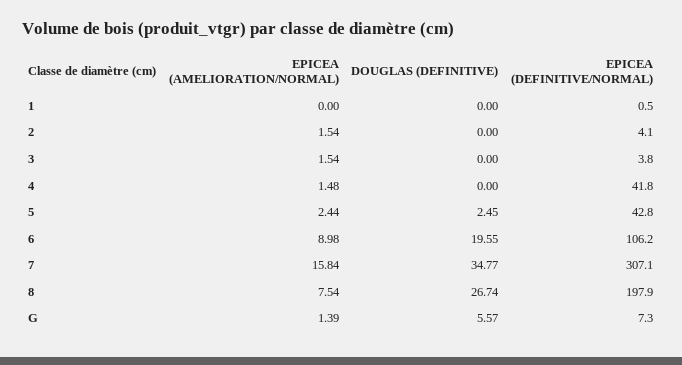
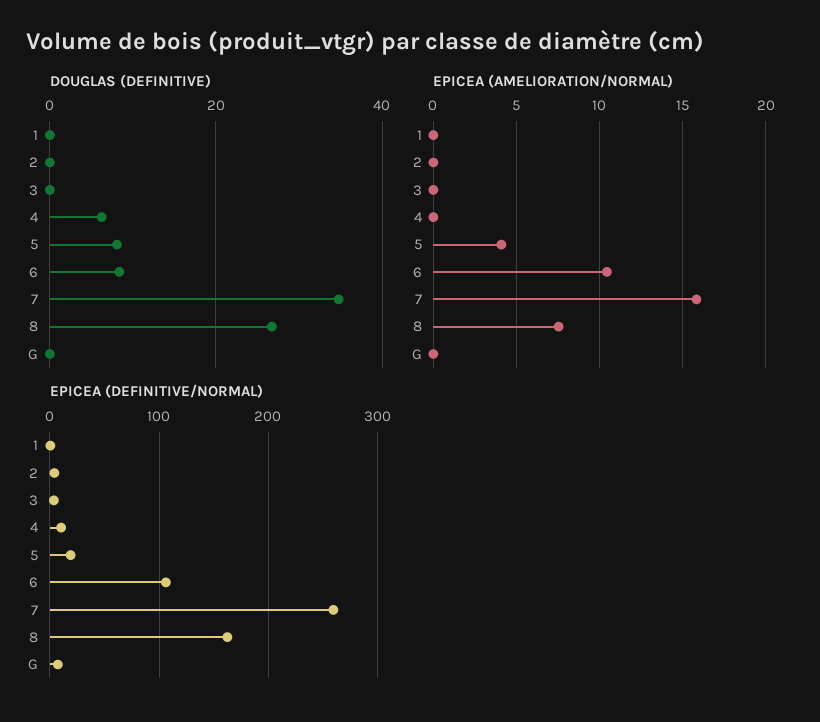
EPICEA (AMELIORATION/NORMAL), 2: 1.54 -> 0
EPICEA (AMELIORATION/NORMAL), 3: 1.54 -> 0
EPICEA (AMELIORATION/NORMAL), 4: 1.48 -> 0
DOUGLAS (DEFINITIVE), 4: 0 -> 6
EPICEA (DEFINITIVE/NORMAL), 4: 41.8 -> 10
EPICEA (AMELIORATION/NORMAL), 5: 2.44 -> 4
DOUGLAS (DEFINITIVE), 5: 2.45 -> 8
EPICEA (DEFINITIVE/NORMAL), 5: 42.8 -> 20
EPICEA (AMELIORATION/NORMAL), 6: 8.98 -> 10.5
DOUGLAS (DEFINITIVE), 6: 19.55 -> 8
EPICEA (DEFINITIVE/NORMAL), 7: 307.1 -> 260
EPICEA (DEFINITIVE/NORMAL), 8: 197.9 -> 160
EPICEA (AMELIORATION/NORMAL), G: 1.39 -> 0
DOUGLAS (DEFINITIVE), G: 5.57 -> 0

